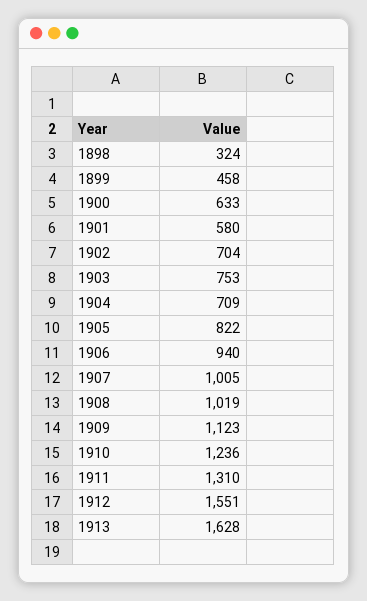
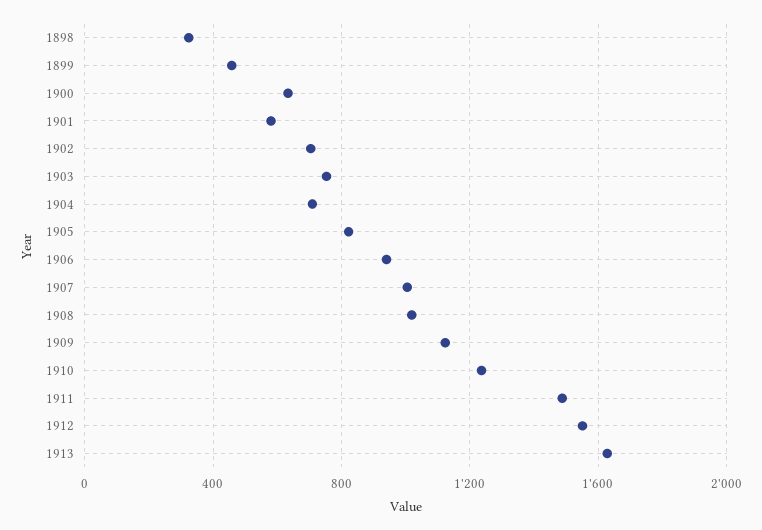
1911: 1310 -> 1500

